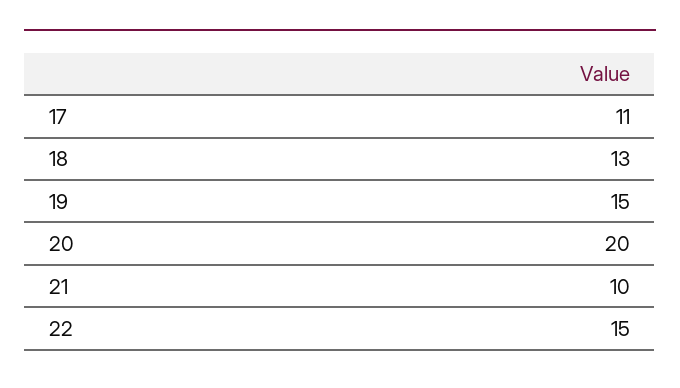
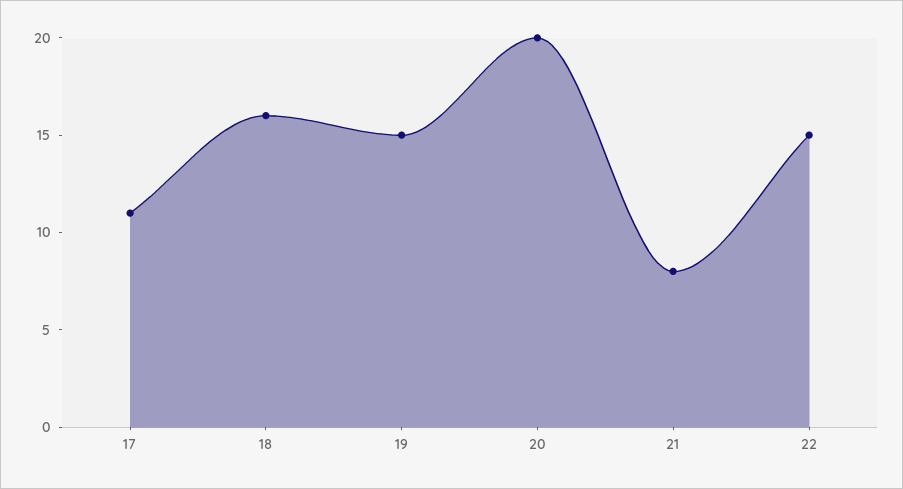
18: 13 -> 16
21: 10 -> 8

